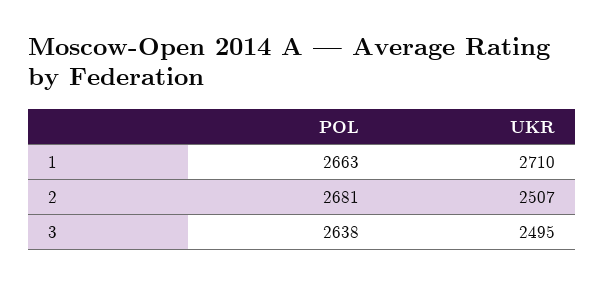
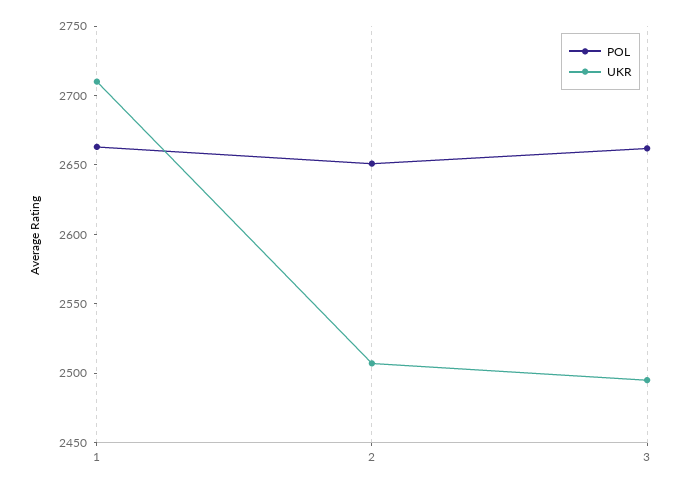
POL, 2: 2681 -> 2650
POL, 3: 2638 -> 2660

